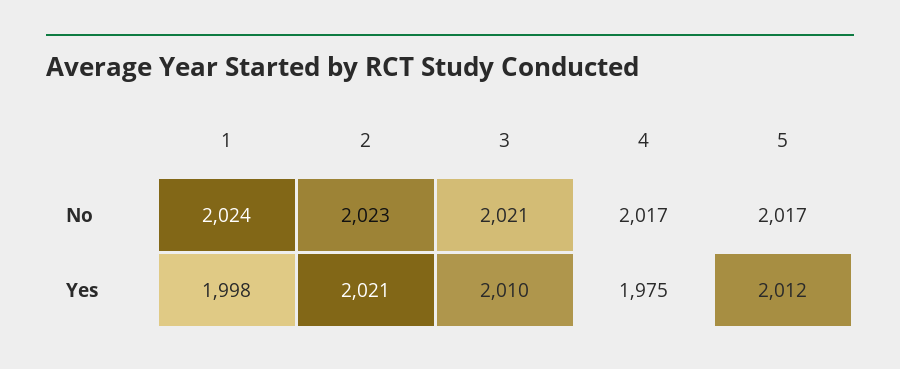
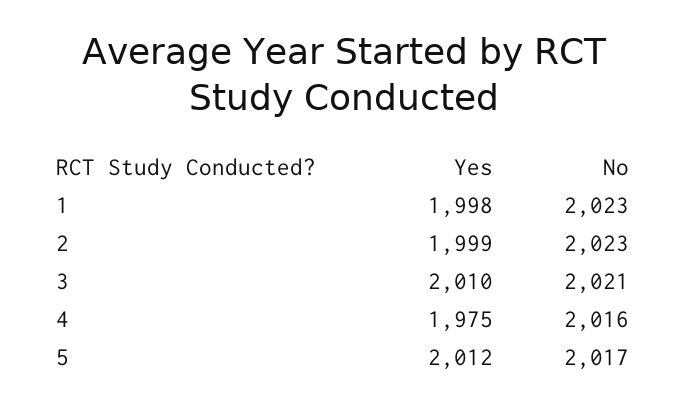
1, No: 2024 -> 2023
4, No: 2017 -> 2016
2, Yes: 2021 -> 1999

